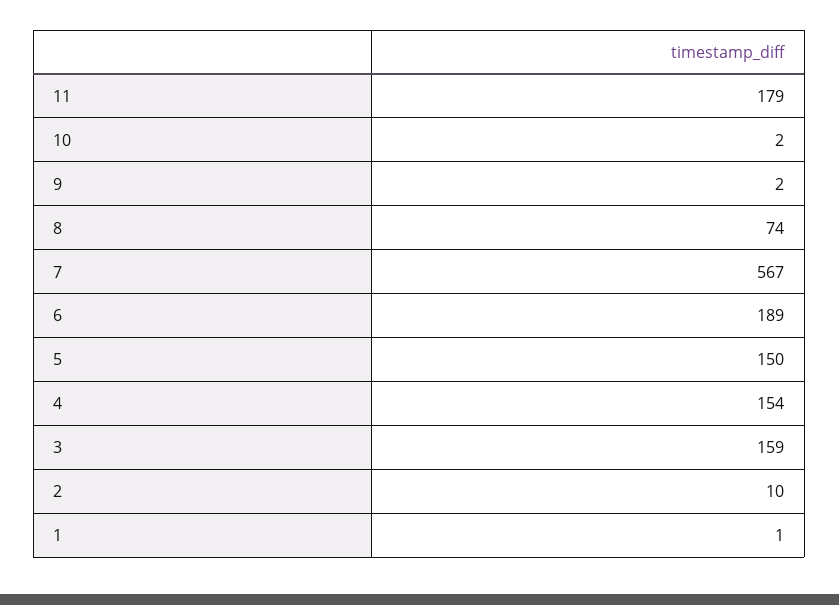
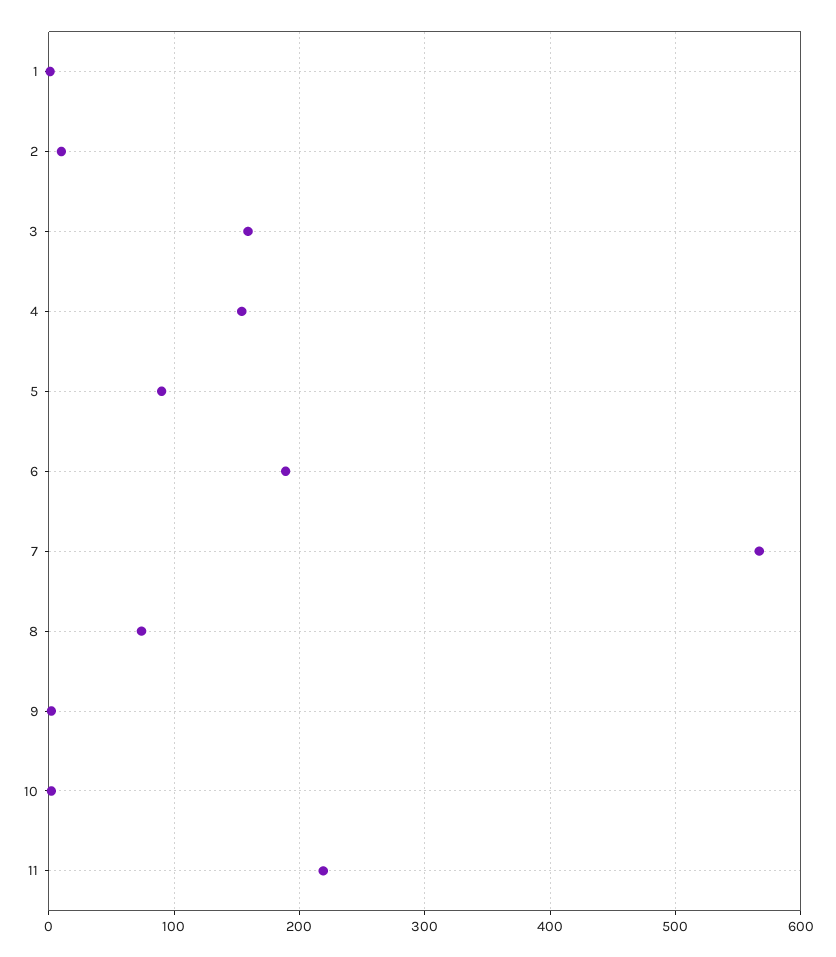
11: 179 -> 220
5: 150 -> 90

